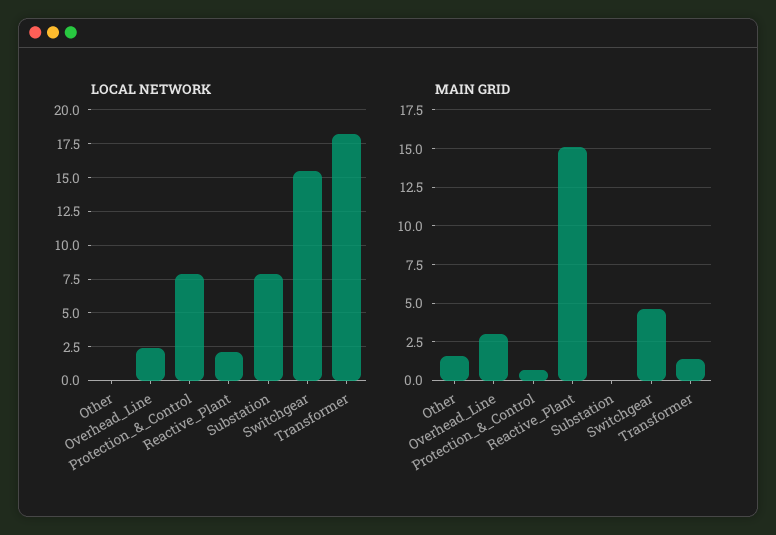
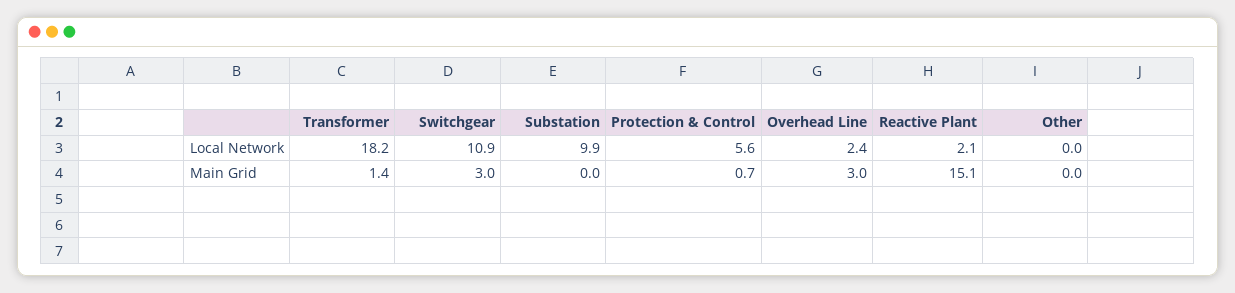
LOCAL NETWORK, Protection_&_Control: 8 -> 5.6
LOCAL NETWORK, Substation: 8 -> 9.9
LOCAL NETWORK, Switchgear: 15.5 -> 10.9
MAIN GRID, Other: 1.5 -> 0
MAIN GRID, Switchgear: 4.5 -> 3

